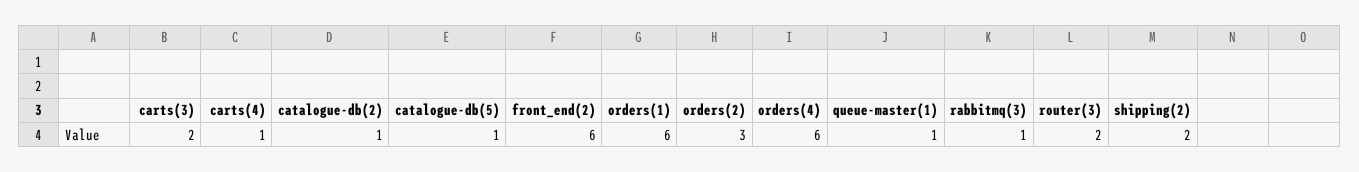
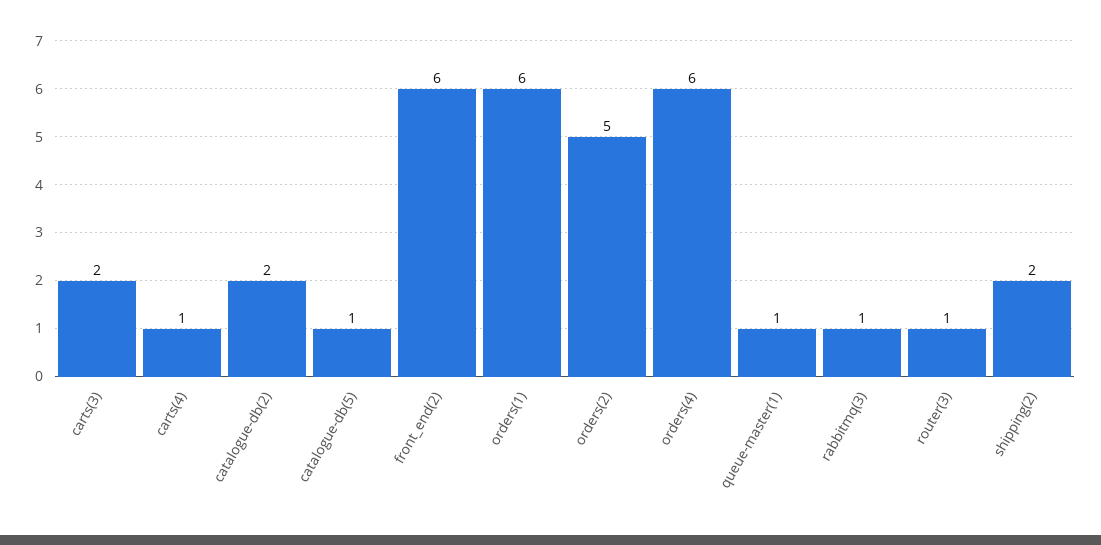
catalogue-db(2): 1 -> 2
orders(2): 3 -> 5
router(3): 2 -> 1

